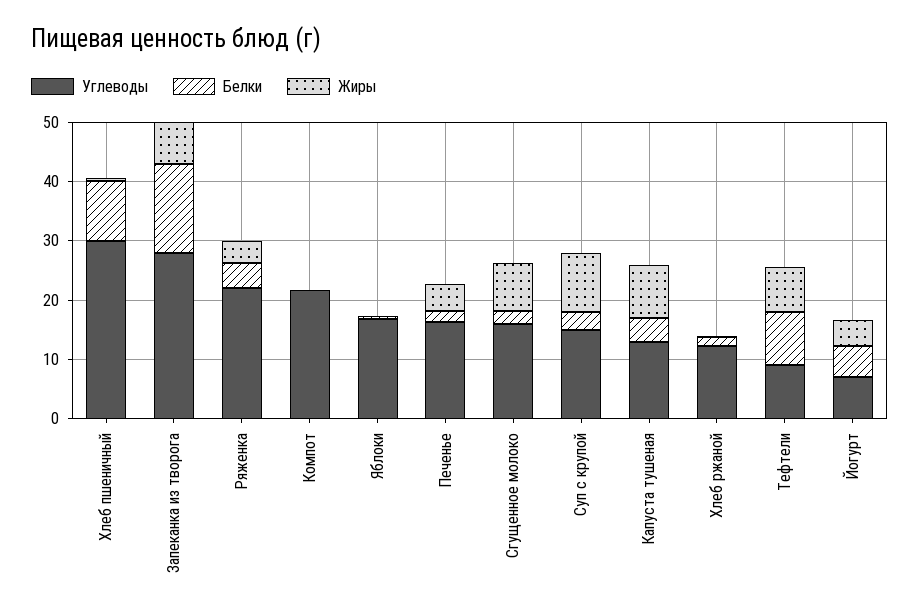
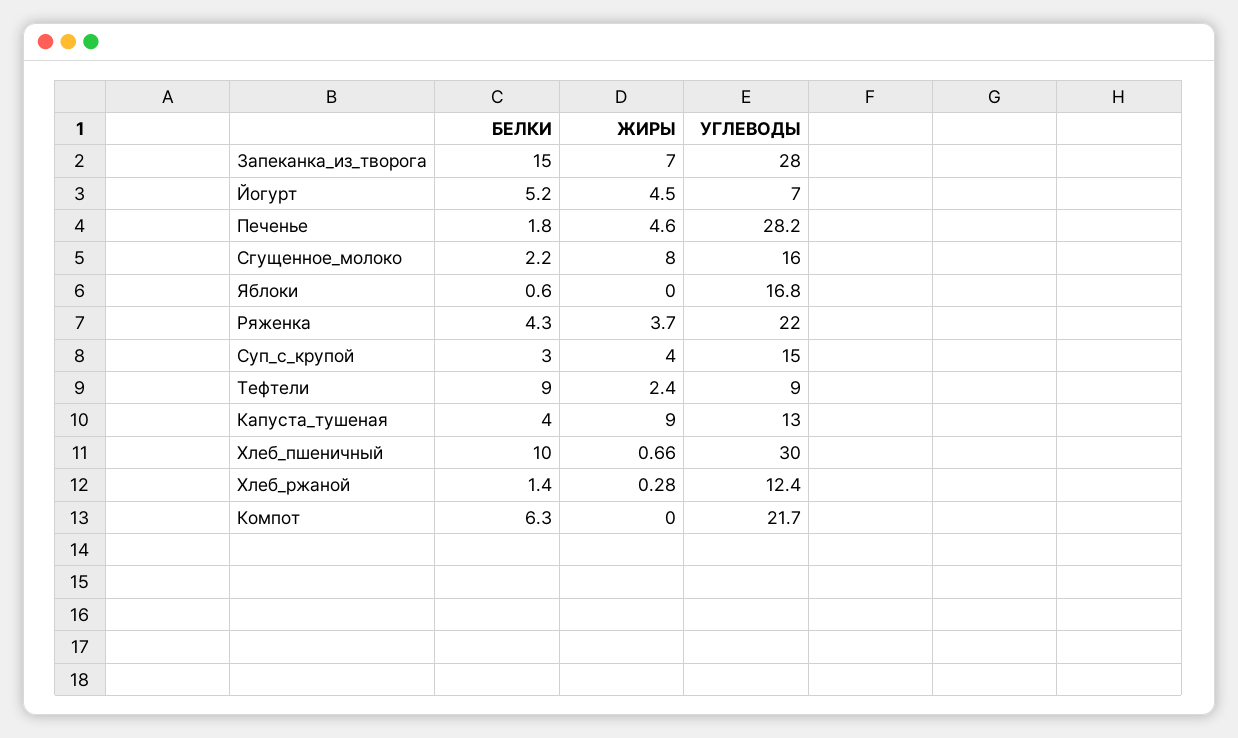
Белки, Компот: 0 -> 6.3
Углеводы, Печенье: 16 -> 28.2
Жиры, Суп с крупой: 10 -> 4
Жиры, Тефтели: 8 -> 2.4

